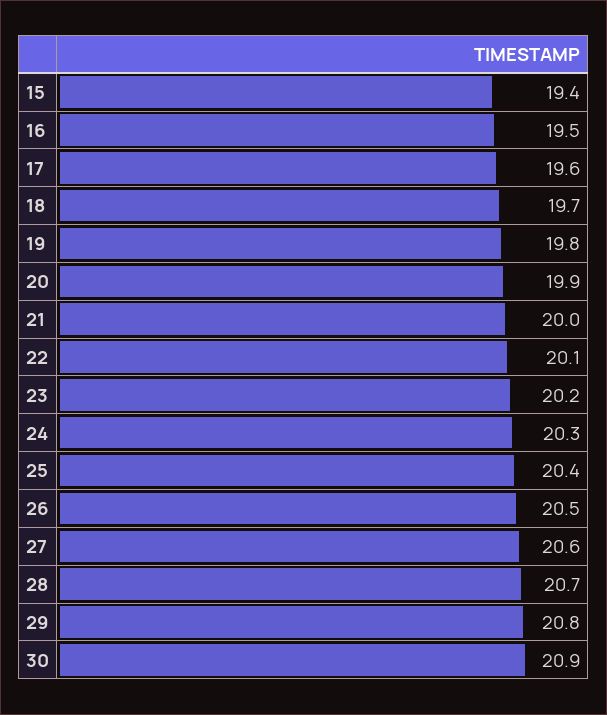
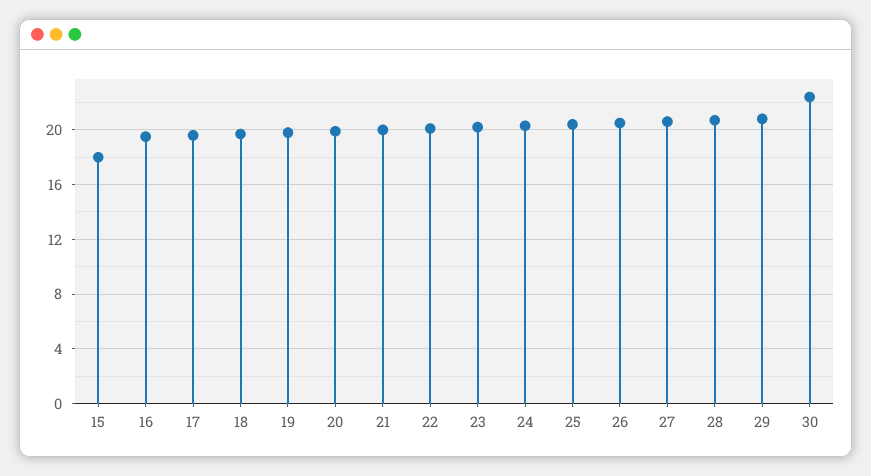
15: 19.4 -> 18
30: 20.9 -> 22.5

